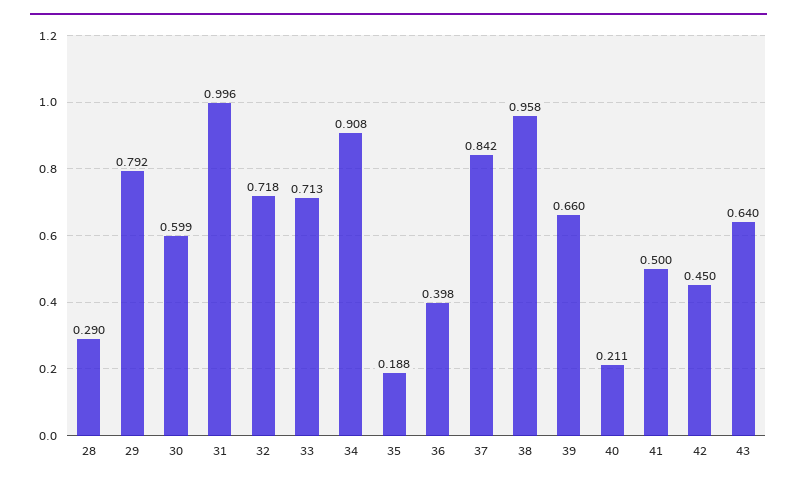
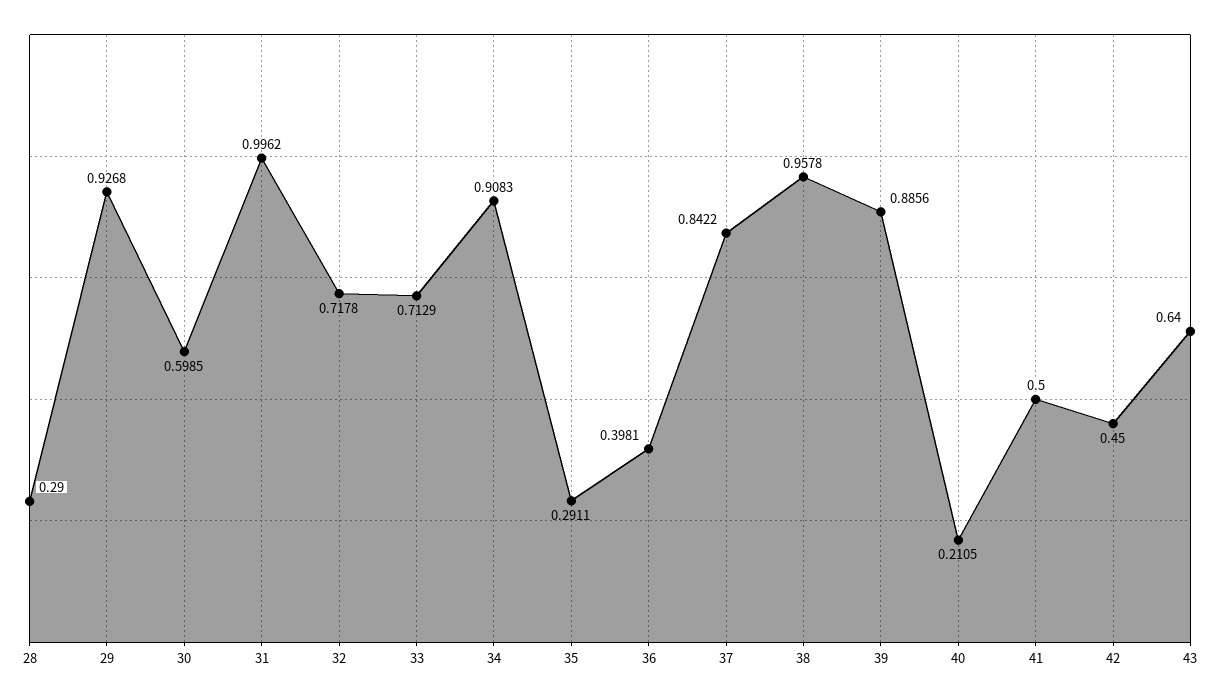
29: 0.792 -> 0.9268
35: 0.188 -> 0.2911
39: 0.66 -> 0.8856

